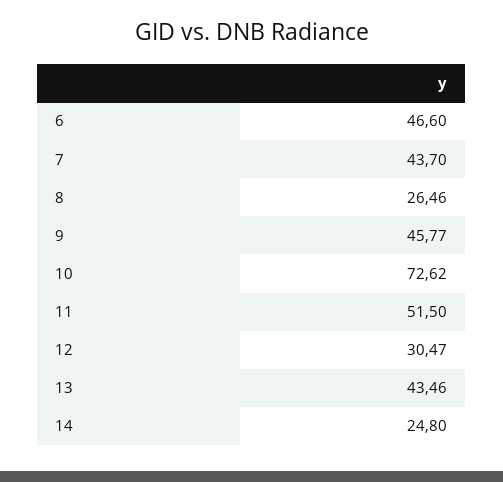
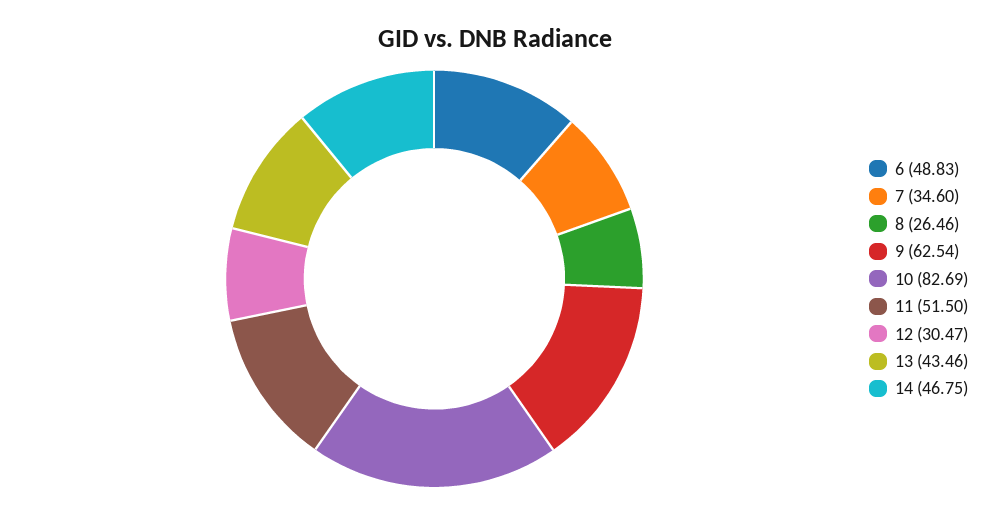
6: 46.6 -> 48.83
7: 43.7 -> 34.6
9: 45.77 -> 62.54
10: 72.62 -> 82.69
14: 24.8 -> 46.75

